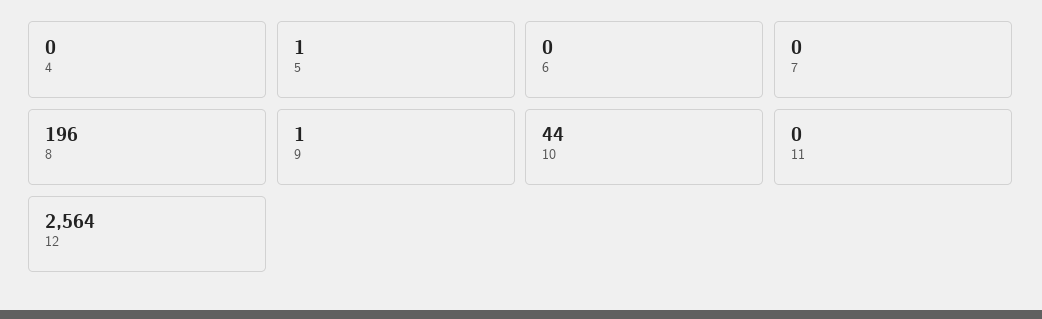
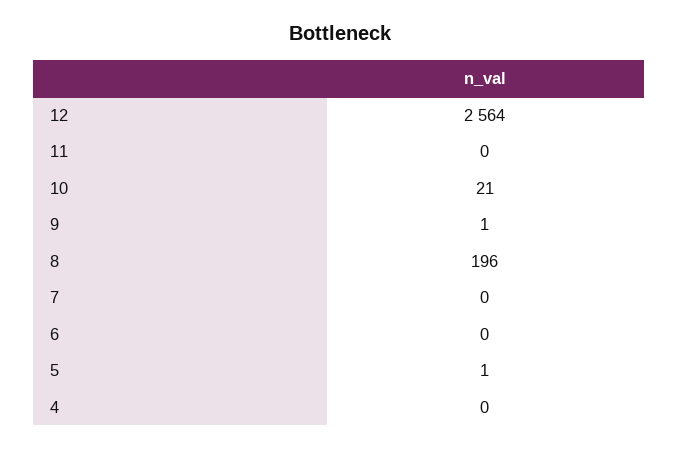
10: 44 -> 21

